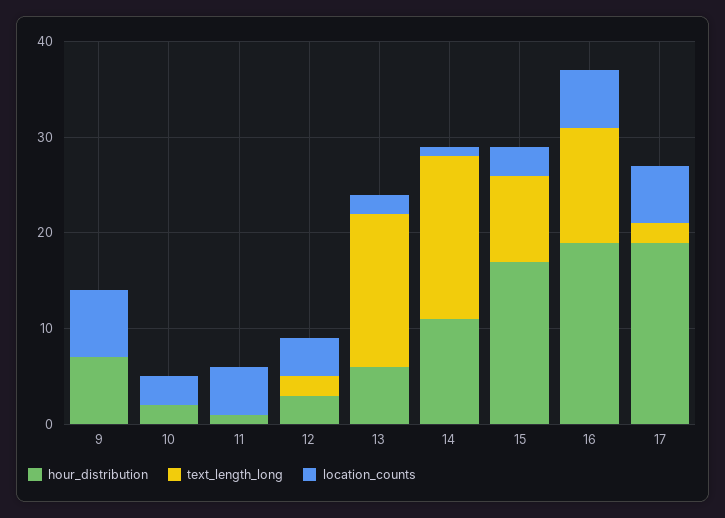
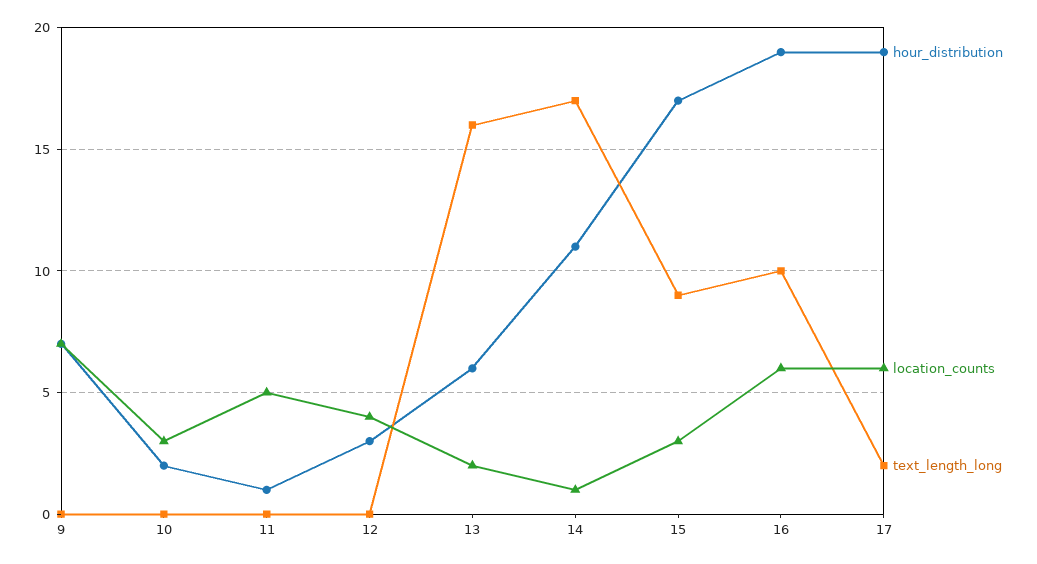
text_length_long, 12: 2 -> 0
text_length_long, 16: 12 -> 10

